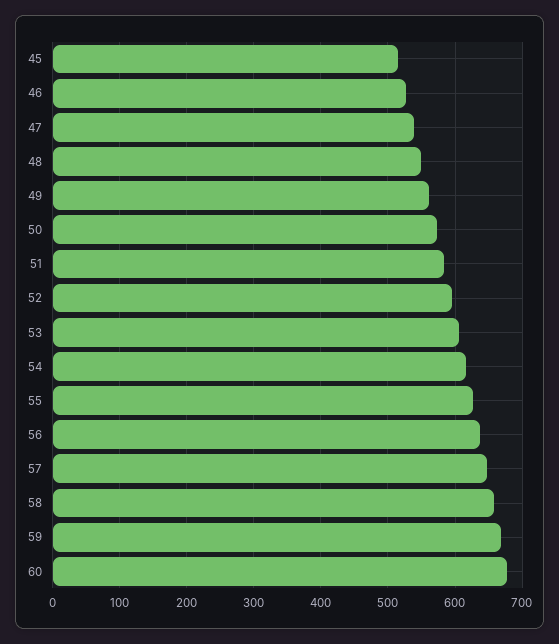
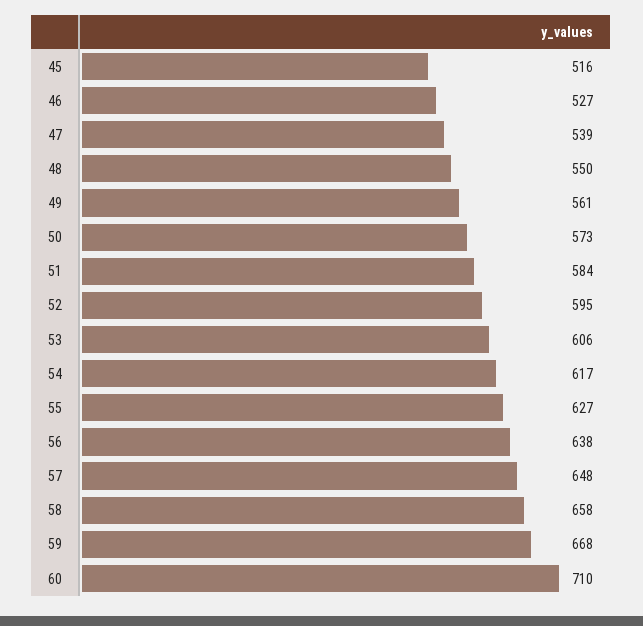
60: 680 -> 710

